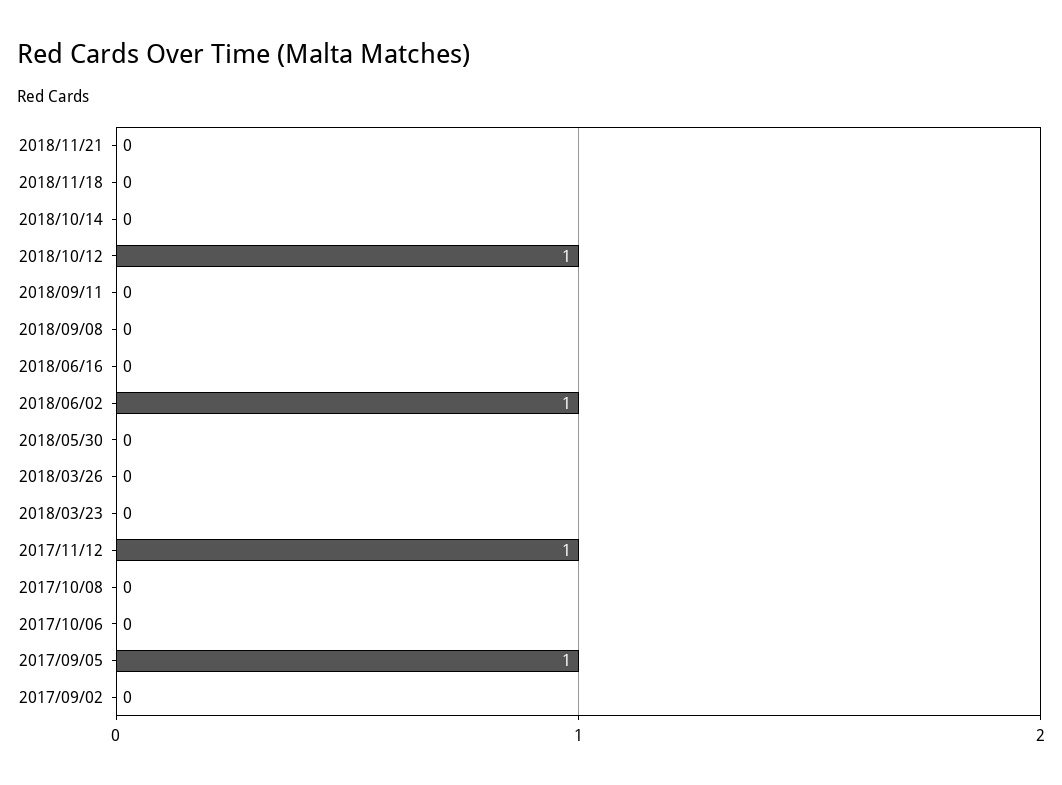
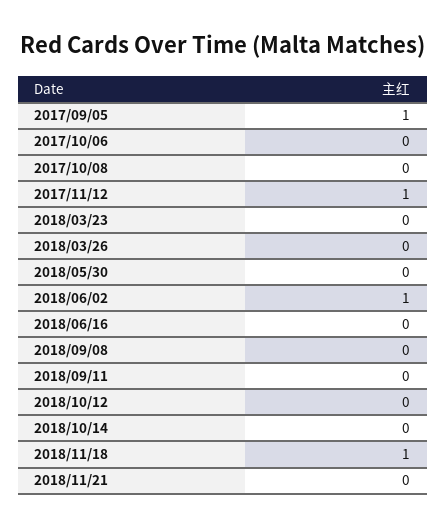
2018/11/18: 0 -> 1
2018/10/12: 1 -> 0
2017/09/02: 0 -> none

